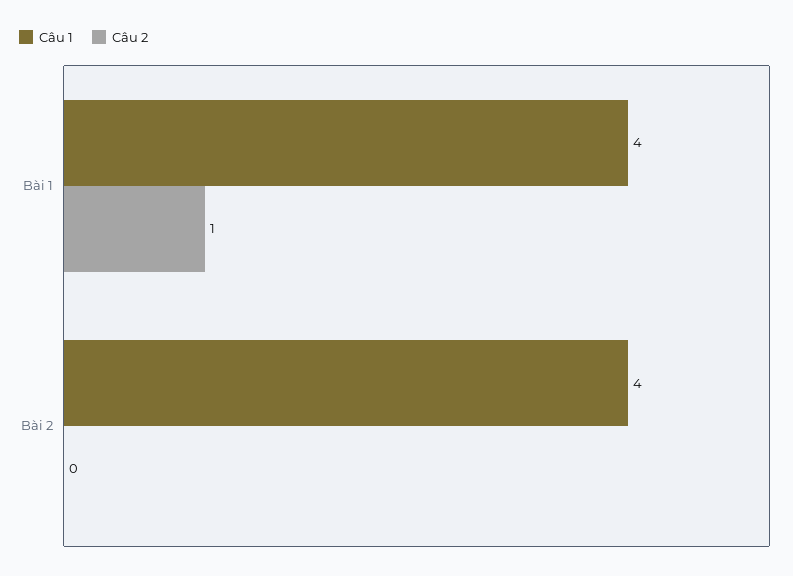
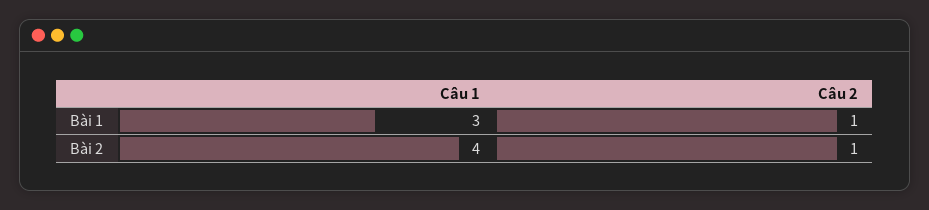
Câu 1, Bài 1: 4 -> 3
Câu 2, Bài 2: 0 -> 1

